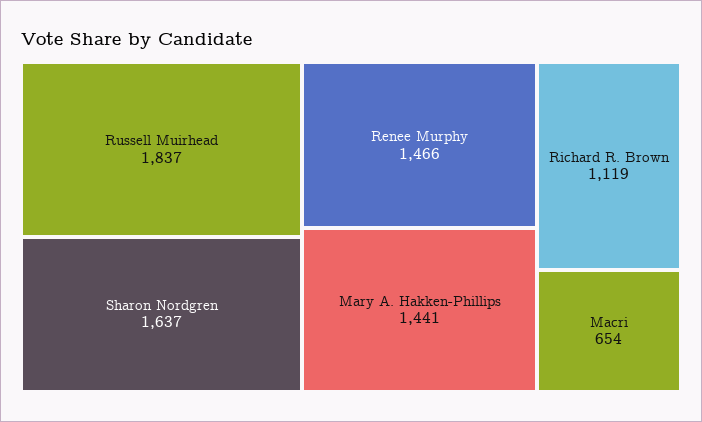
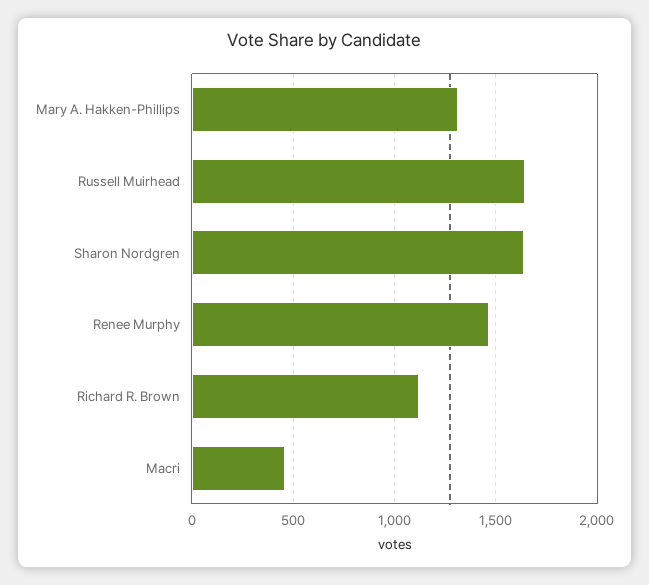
Russell Muirhead: 1837 -> 1650
Mary A. Hakken-Phillips: 1441 -> 1300
Macri: 654 -> 450

